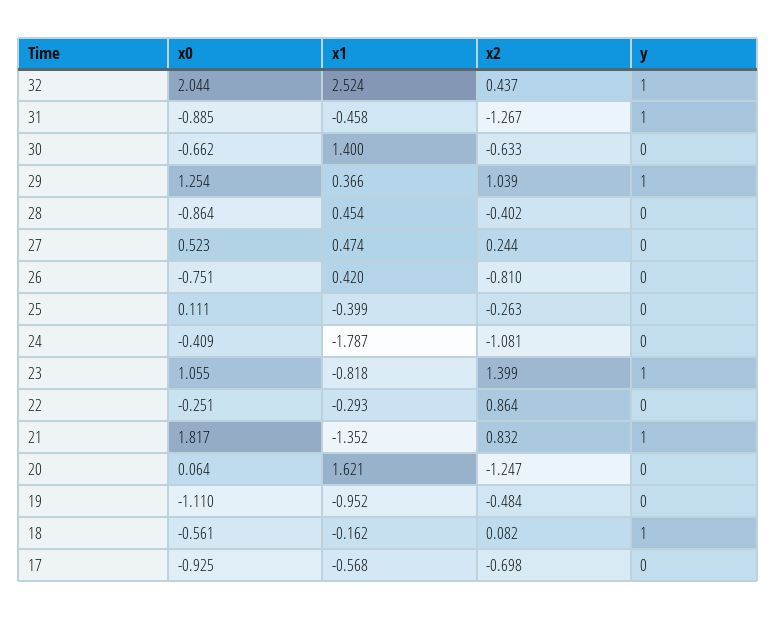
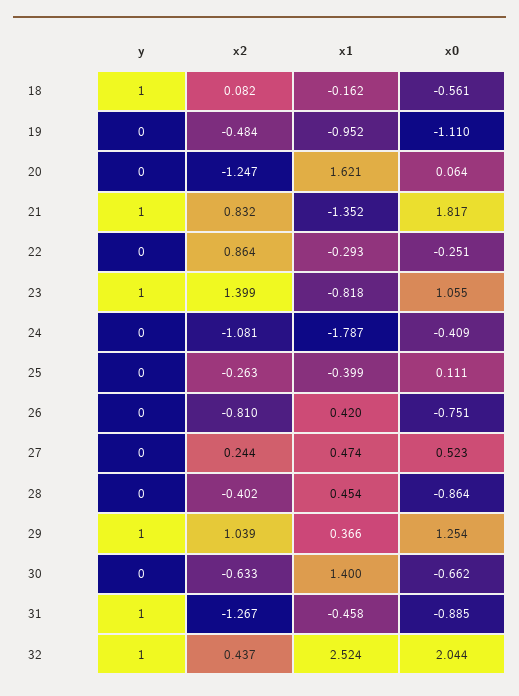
x0, 17: -0.925 -> none
x1, 17: -0.568 -> none
x2, 17: -0.698 -> none
y, 17: 0 -> none

